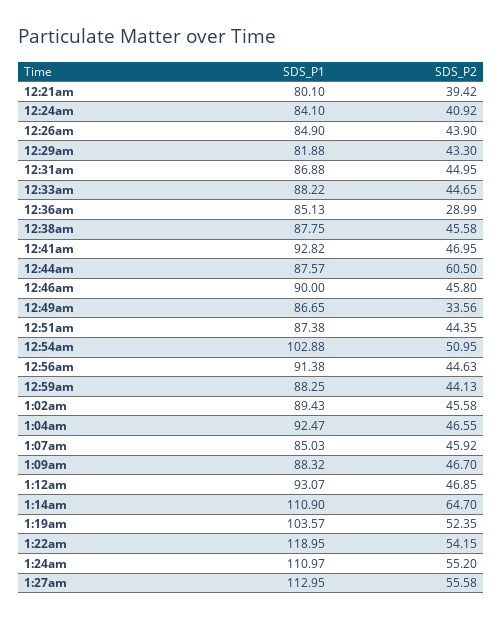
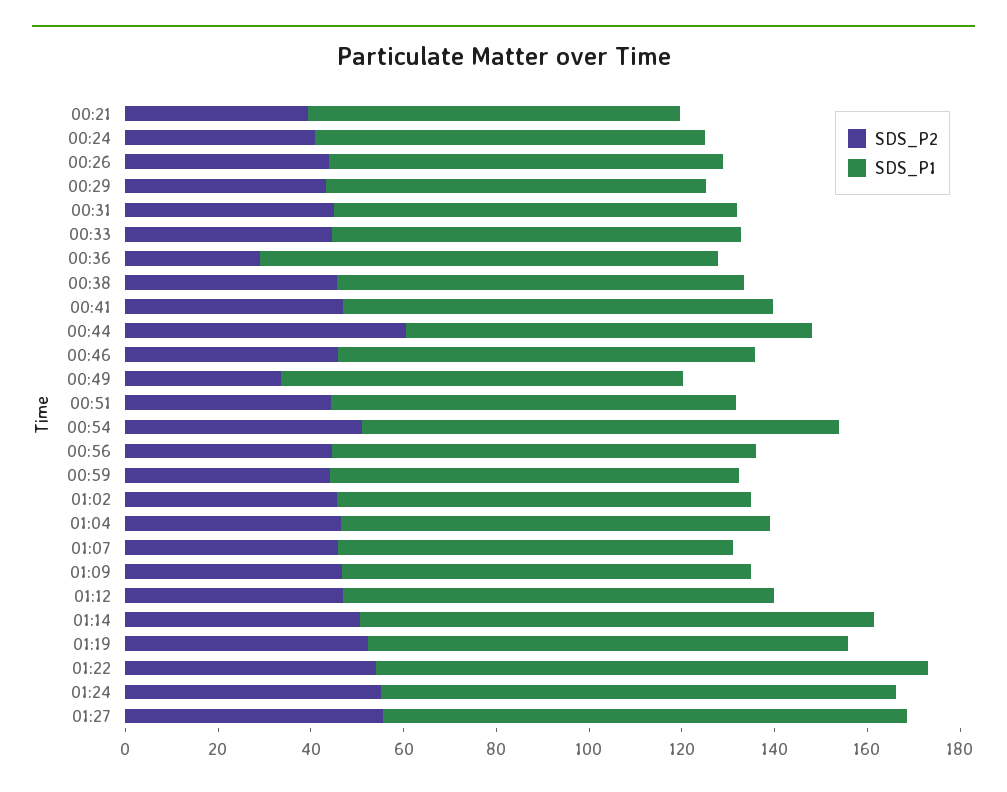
SDS_P1, 12:36am: 85.13 -> 100
SDS_P2, 1:14am: 64.7 -> 50

